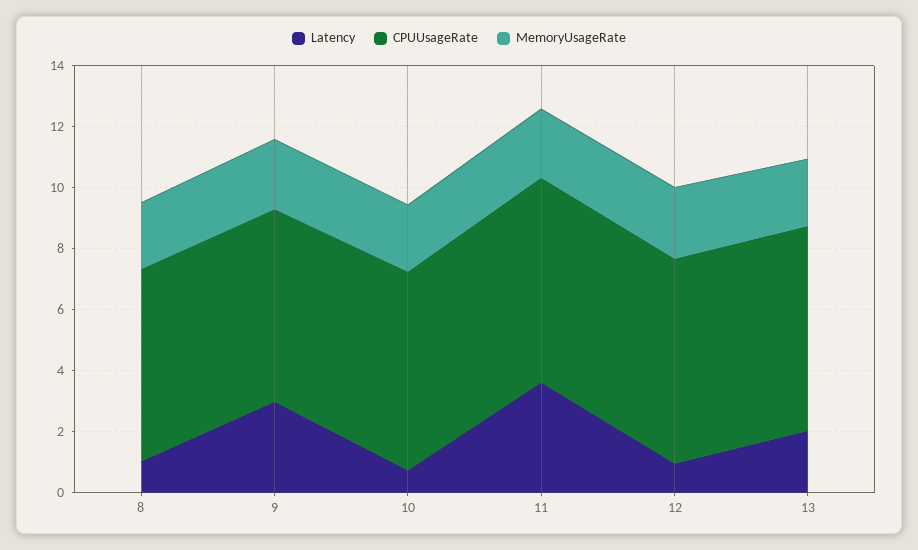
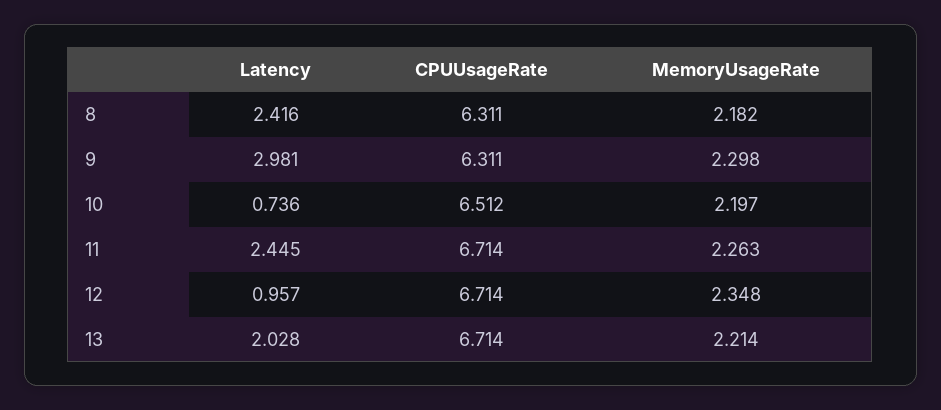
Latency, 8: 1 -> 2.416
Latency, 11: 3.5 -> 2.445

